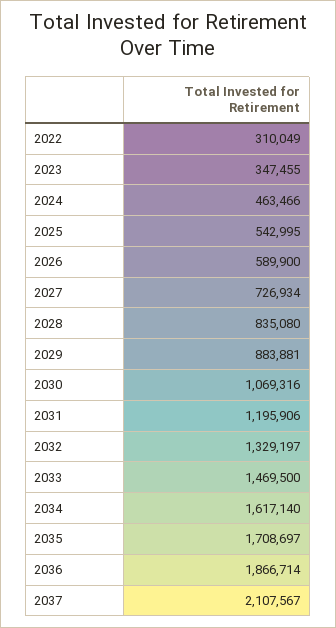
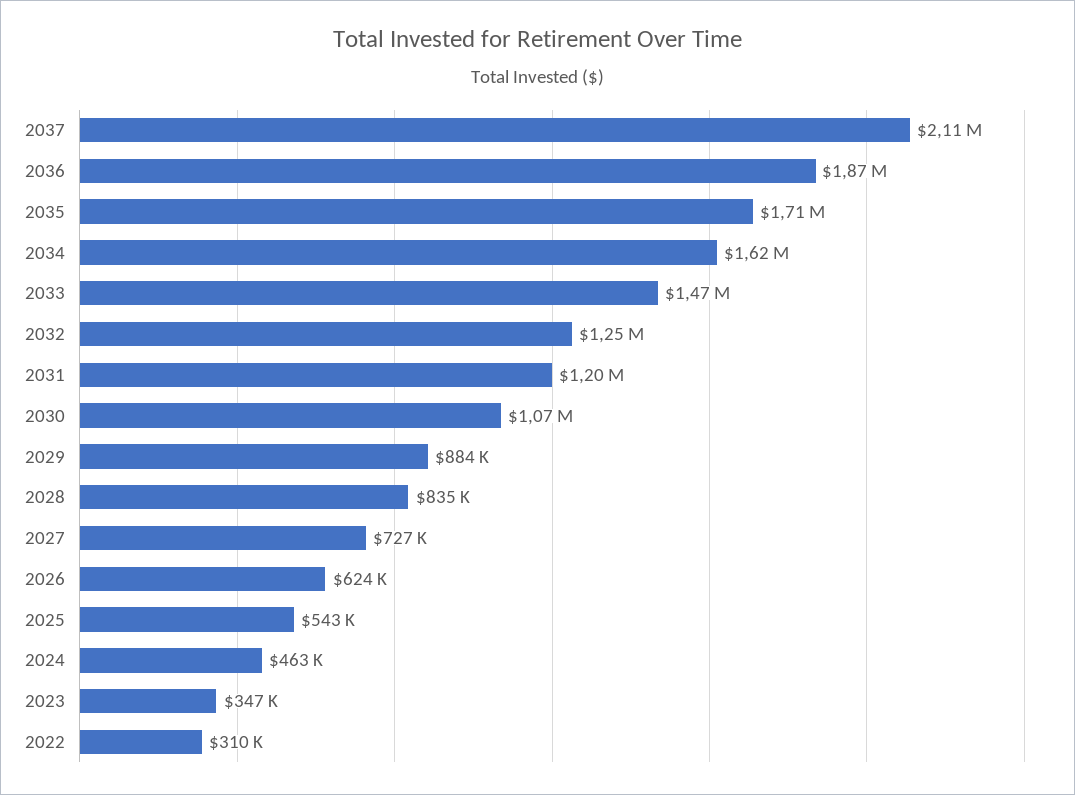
2026: 589900 -> 624000
2032: 1329197 -> 1250000

